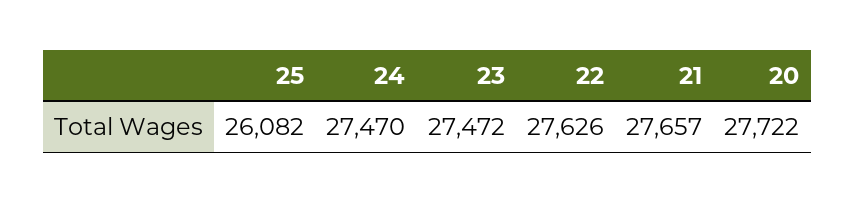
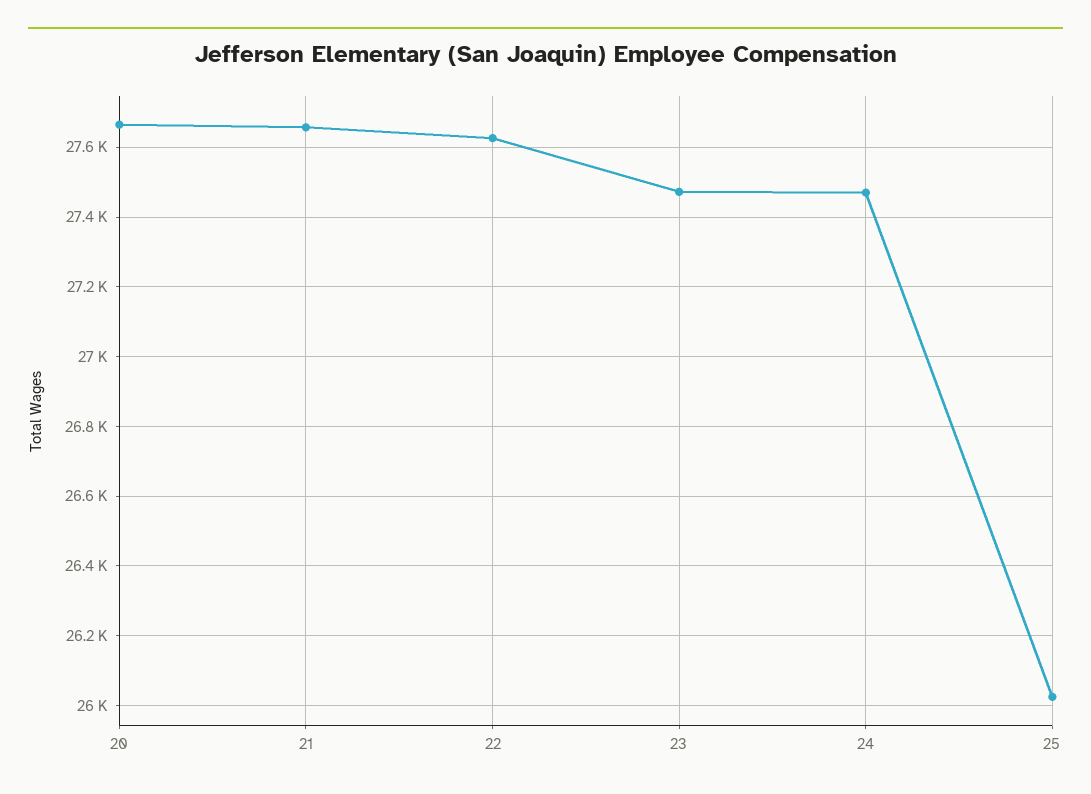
25: 26082 -> 26020
20: 27722 -> 27660

